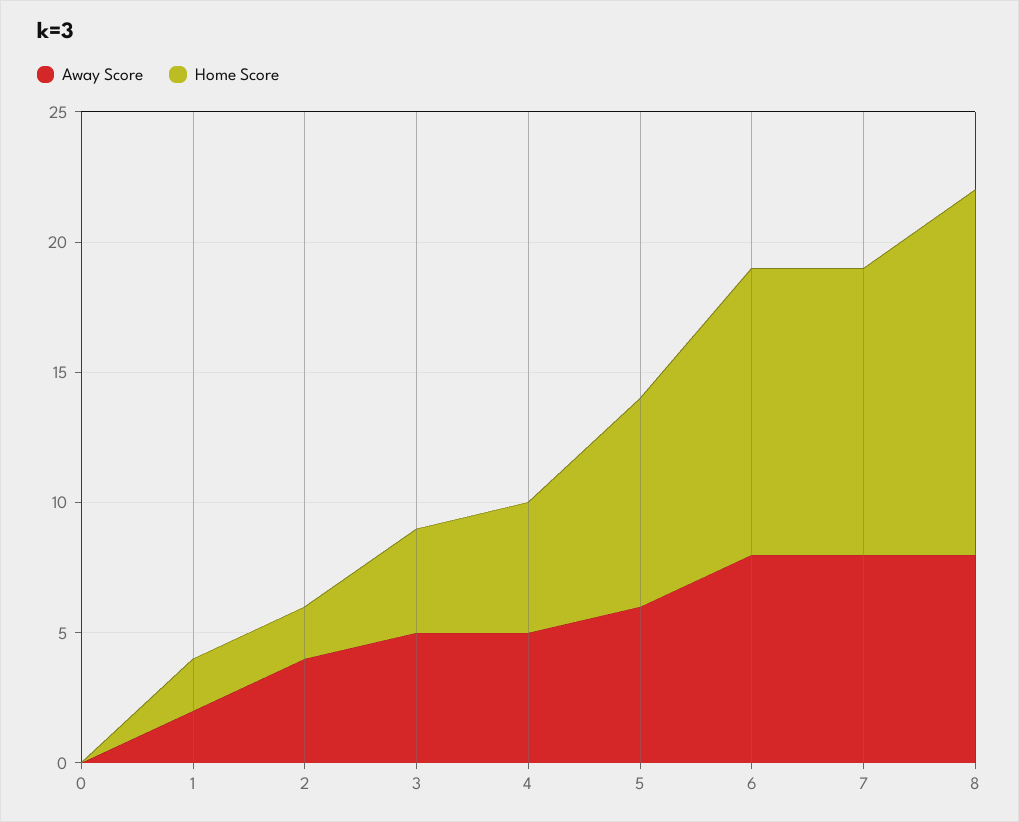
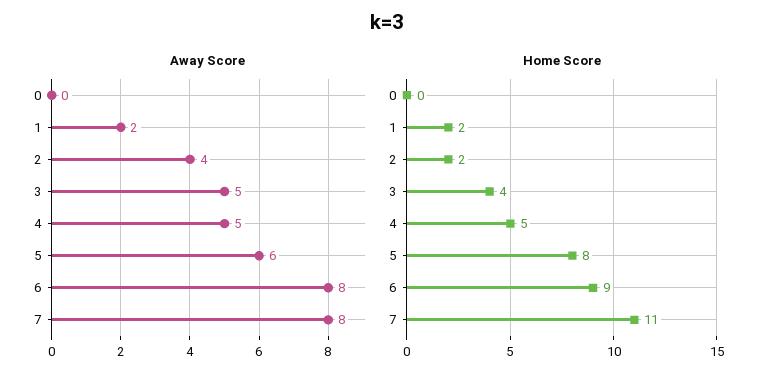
Home Score, 6: 11 -> 9
Away Score, 8: 8 -> none
Home Score, 8: 14 -> none

